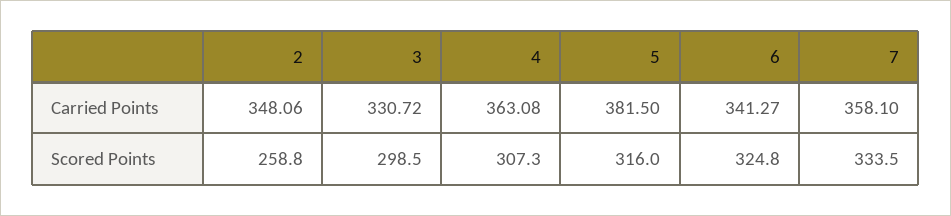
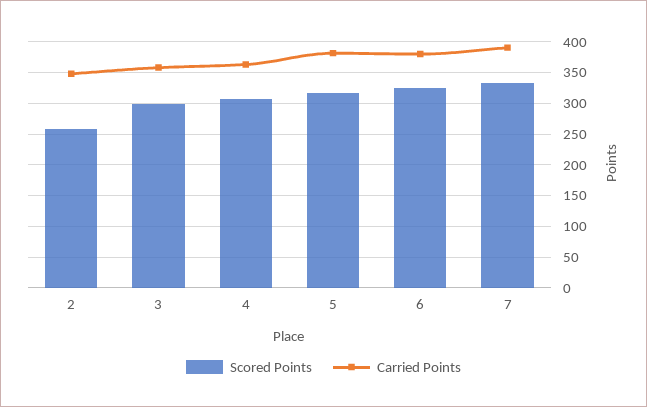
Carried Points, 3: 330.72 -> 360
Carried Points, 6: 341.27 -> 380
Carried Points, 7: 358.1 -> 390

